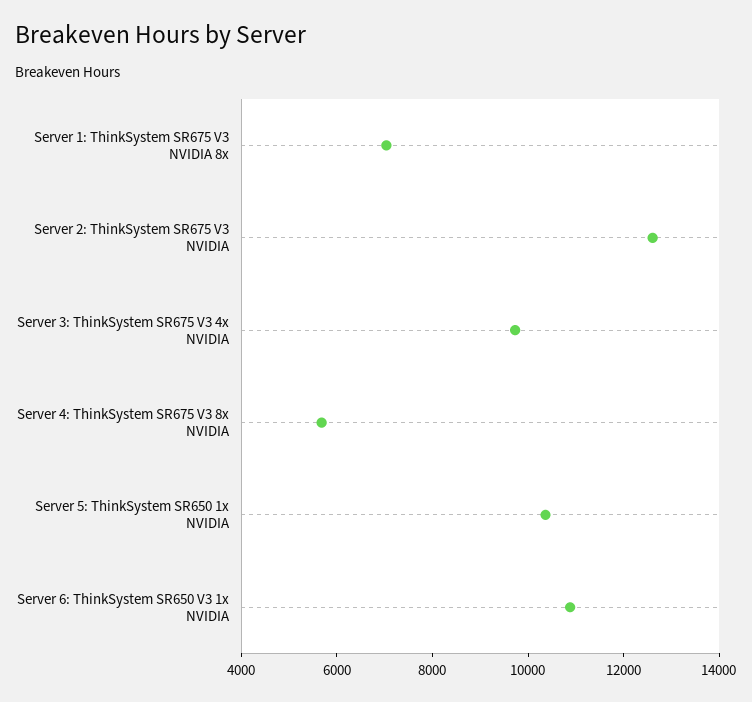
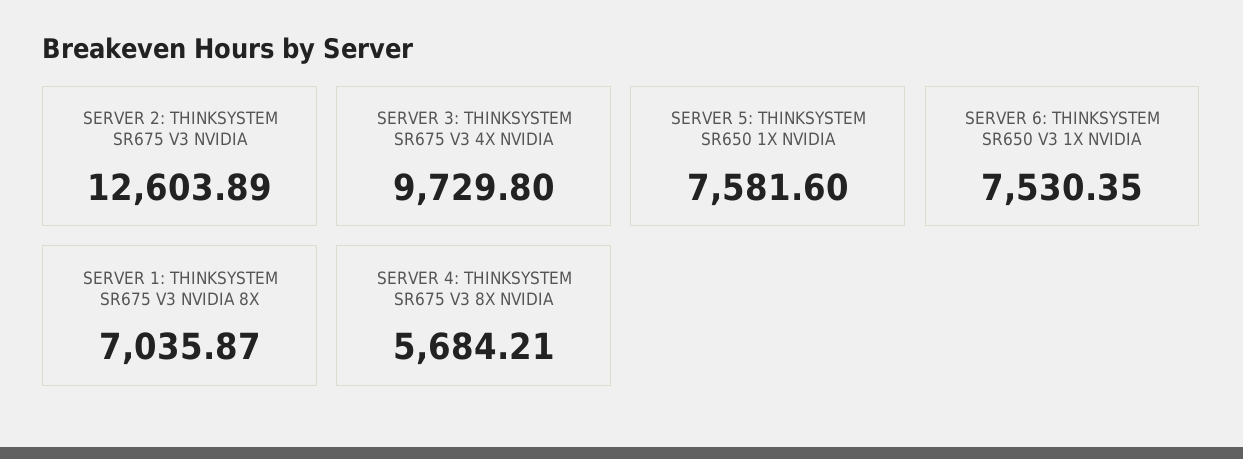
Server 5: ThinkSystem SR650 1x NVIDIA: 10500 -> 7581.6
Server 6: ThinkSystem SR650 V3 1x NVIDIA: 11000 -> 7530.35

